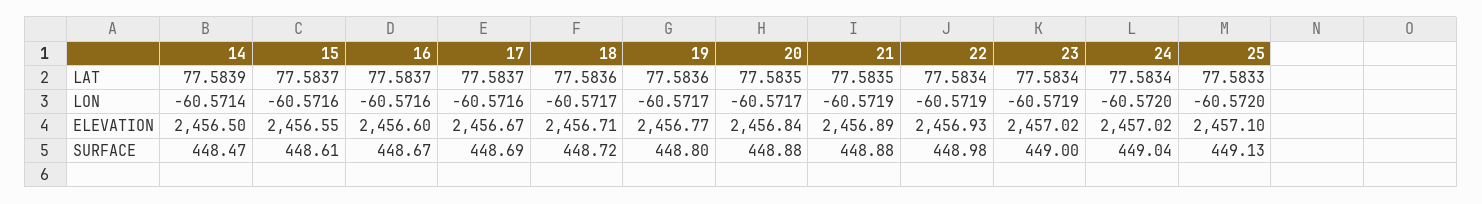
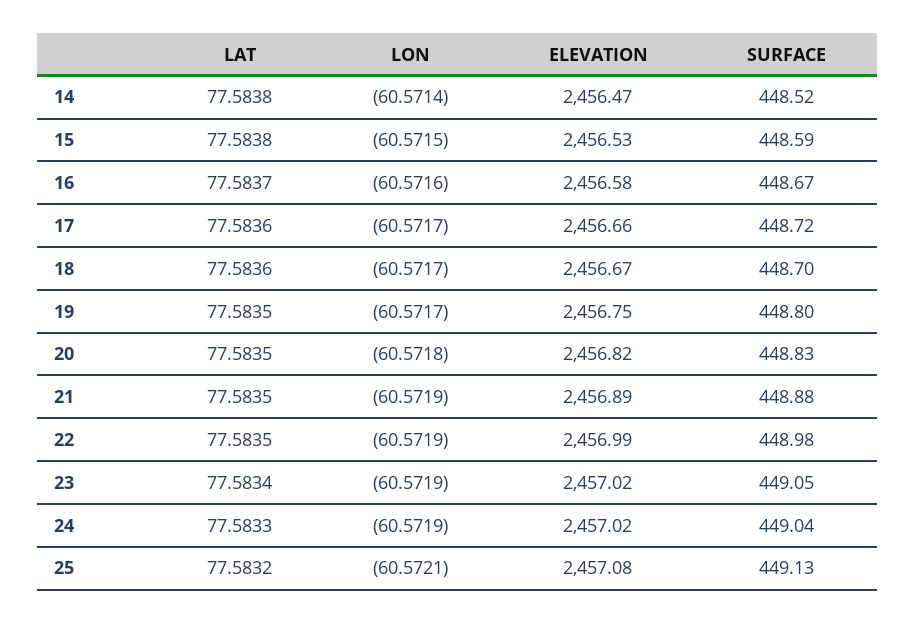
14, LAT: 77.5839 -> 77.5838
15, LAT: 77.5837 -> 77.5838
17, LAT: 77.5837 -> 77.5836
19, LAT: 77.5836 -> 77.5835
22, LAT: 77.5834 -> 77.5835
24, LAT: 77.5834 -> 77.5833
25, LAT: 77.5833 -> 77.5832
15, LON: -60.5716 -> -60.5715
17, LON: -60.5716 -> -60.5717
20, LON: -60.5717 -> -60.5718
24, LON: -60.572 -> -60.5719
25, LON: -60.572 -> -60.5721
14, ELEVATION: 2456.5 -> 2456.47
15, ELEVATION: 2456.55 -> 2456.53
16, ELEVATION: 2456.6 -> 2456.58
17, ELEVATION: 2456.67 -> 2456.66
18, ELEVATION: 2456.71 -> 2456.67
19, ELEVATION: 2456.77 -> 2456.75
20, ELEVATION: 2456.84 -> 2456.82
22, ELEVATION: 2456.93 -> 2456.99
25, ELEVATION: 2457.1 -> 2457.08
14, SURFACE: 448.47 -> 448.52
15, SURFACE: 448.61 -> 448.59
17, SURFACE: 448.69 -> 448.72
18, SURFACE: 448.72 -> 448.7
20, SURFACE: 448.88 -> 448.83
23, SURFACE: 449 -> 449.05

